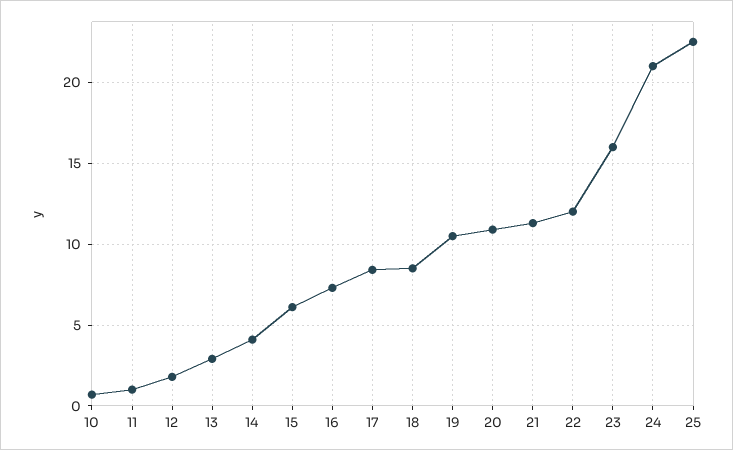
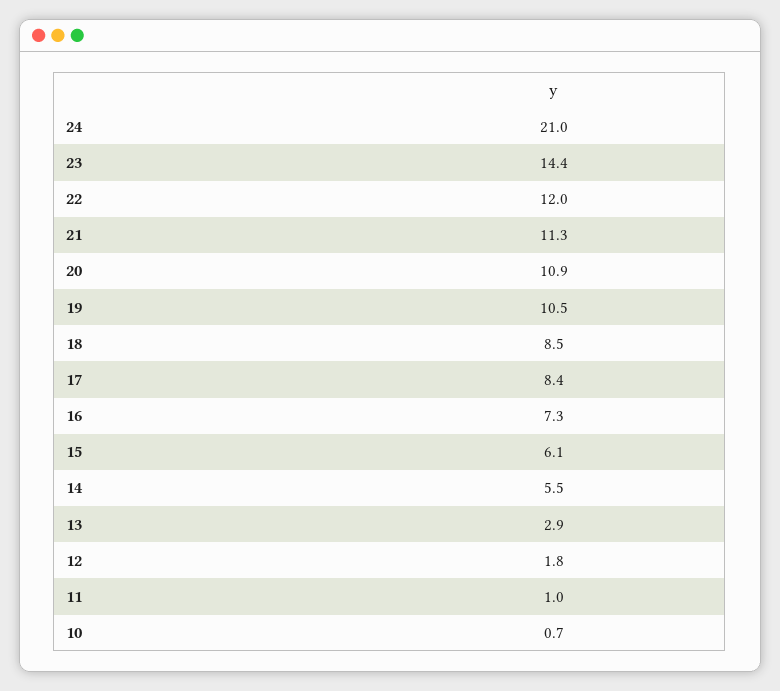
14: 4 -> 5.5
23: 16 -> 14.4
25: 22.5 -> none

